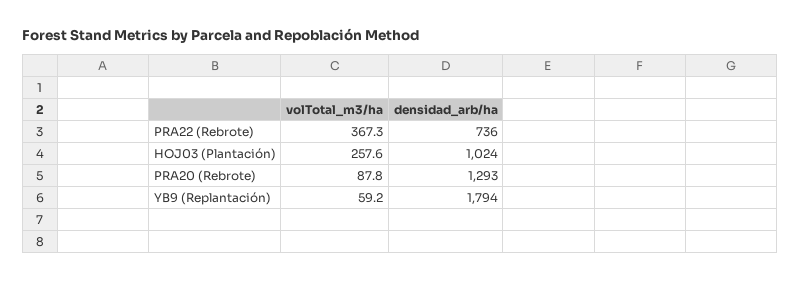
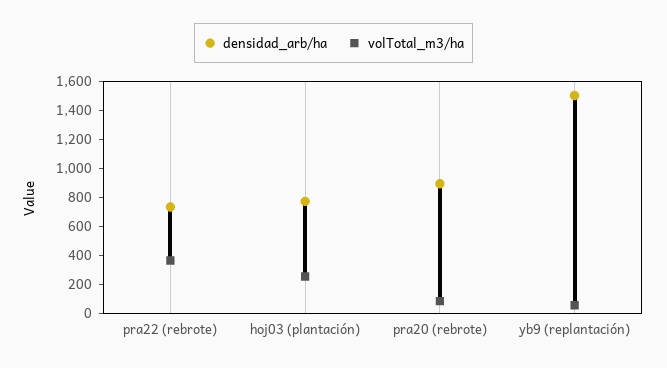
densidad_arb/ha, HOJ03 (Plantación): 1024 -> 800
densidad_arb/ha, PRA20 (Rebrote): 1293 -> 900
densidad_arb/ha, YB9 (Replantación): 1794 -> 1500

